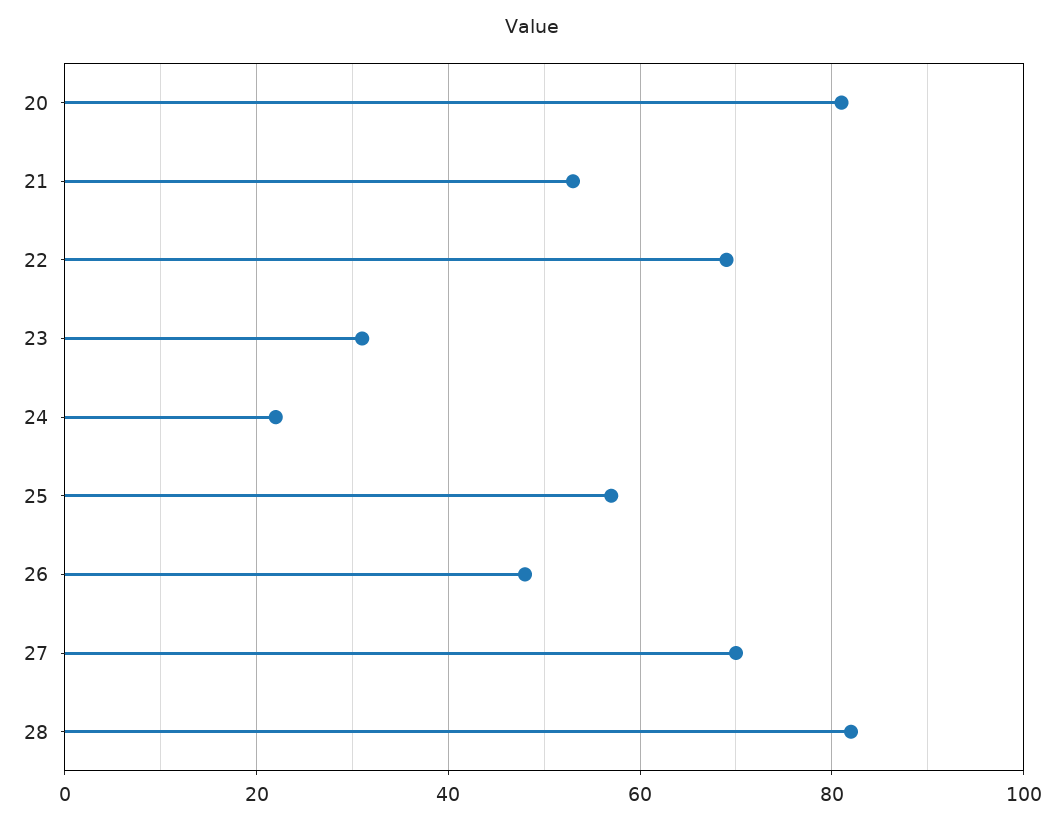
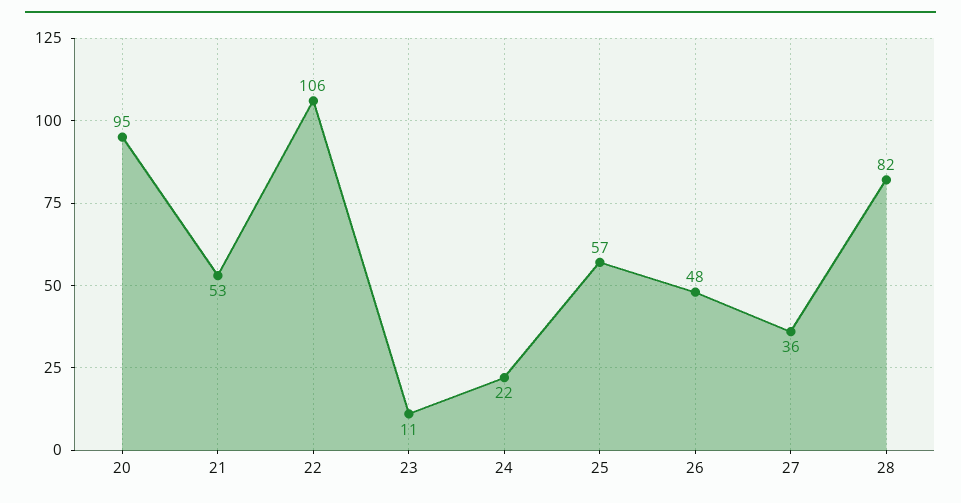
20: 80 -> 95
22: 70 -> 106
23: 30 -> 11
27: 70 -> 36

